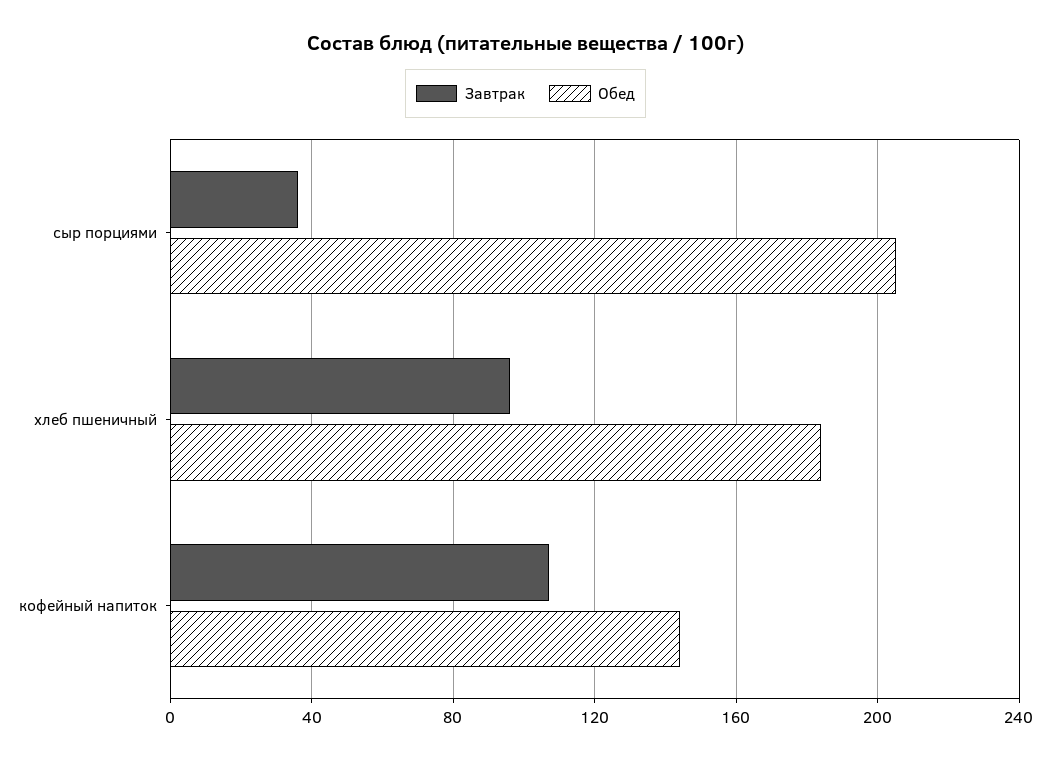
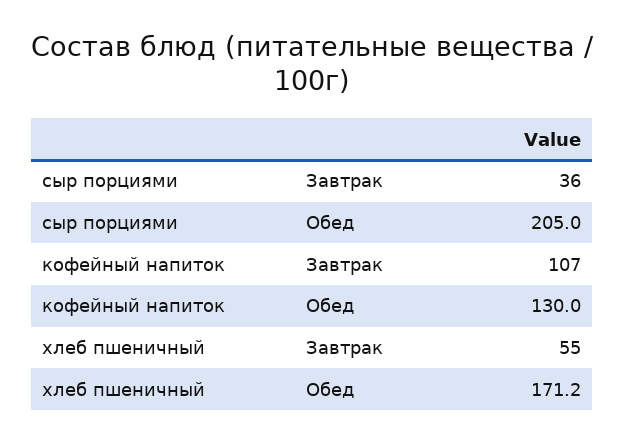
Завтрак, хлеб пшеничный: 95 -> 55
Обед, хлеб пшеничный: 185 -> 171.2
Обед, кофейный напиток: 145 -> 130

